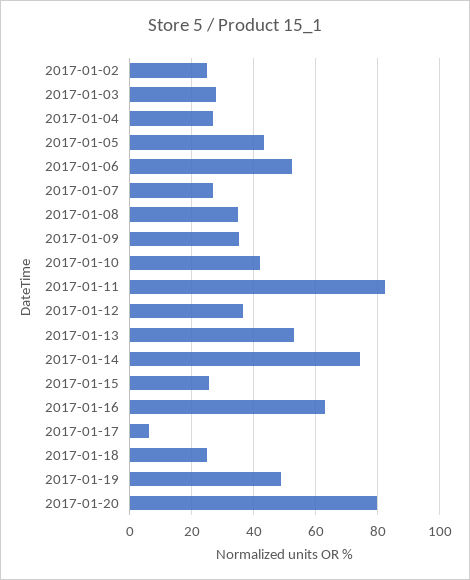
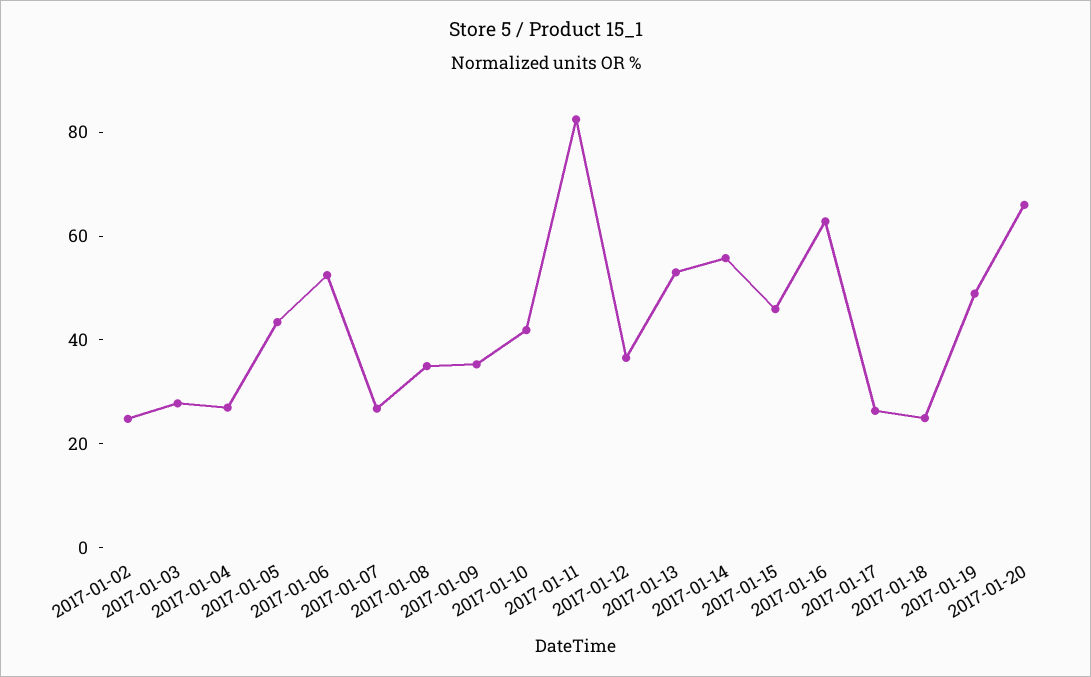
2017-01-14: 74 -> 55
2017-01-15: 26 -> 45
2017-01-17: 6 -> 25
2017-01-20: 80 -> 65

